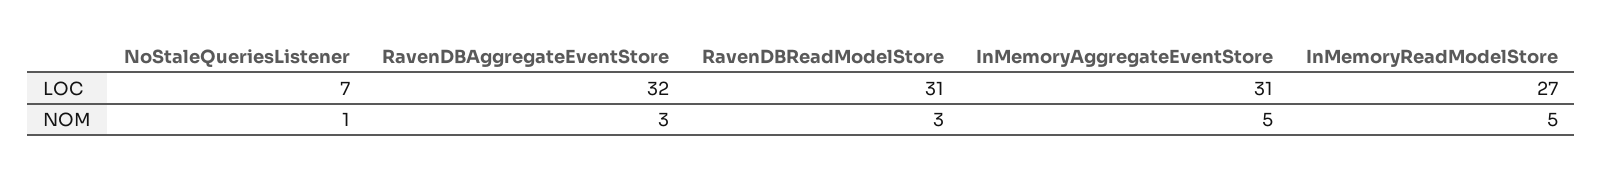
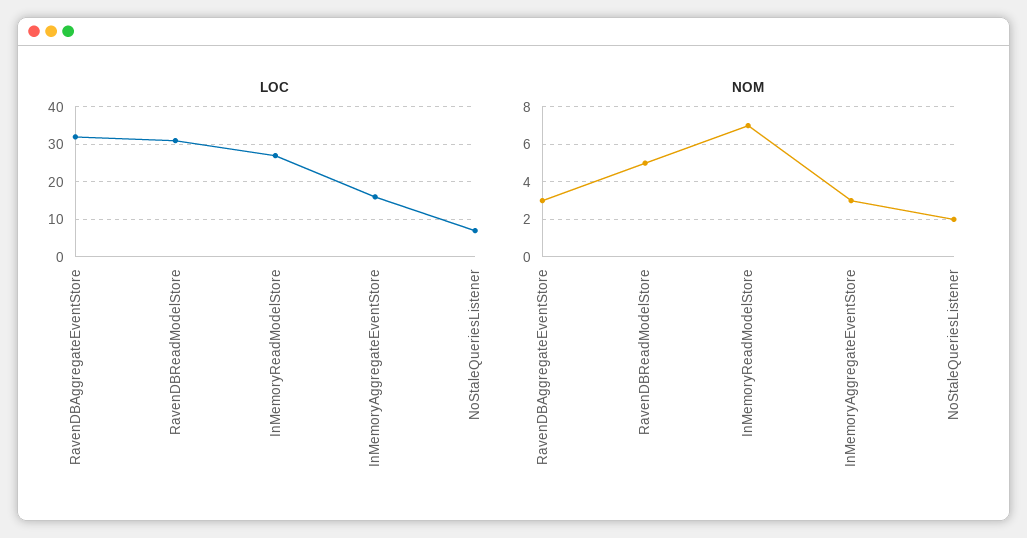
LOC, InMemoryAggregateEventStore: 31 -> 15
NOM, NoStaleQueriesListener: 1 -> 2
NOM, RavenDBReadModelStore: 3 -> 5
NOM, InMemoryAggregateEventStore: 5 -> 3
NOM, InMemoryReadModelStore: 5 -> 7

